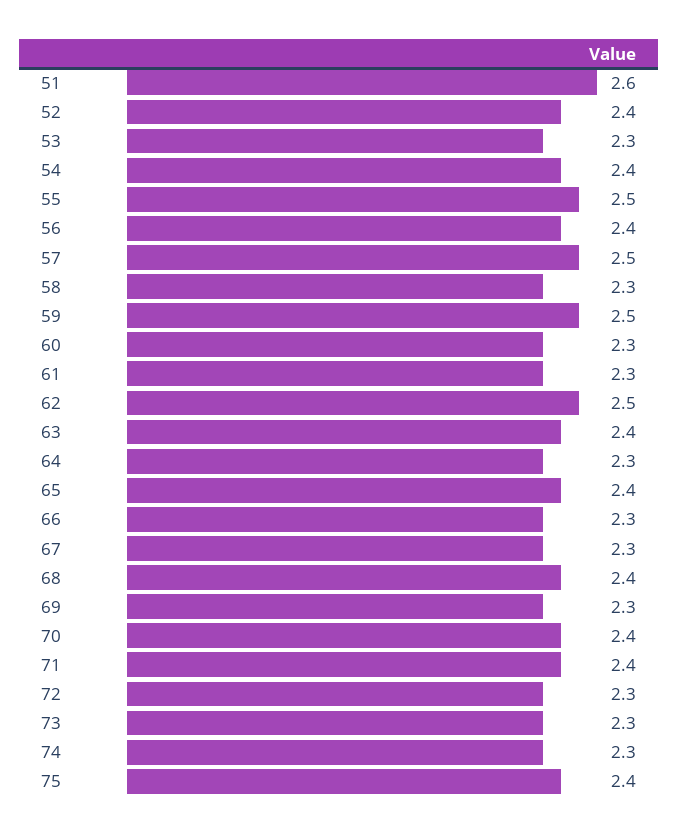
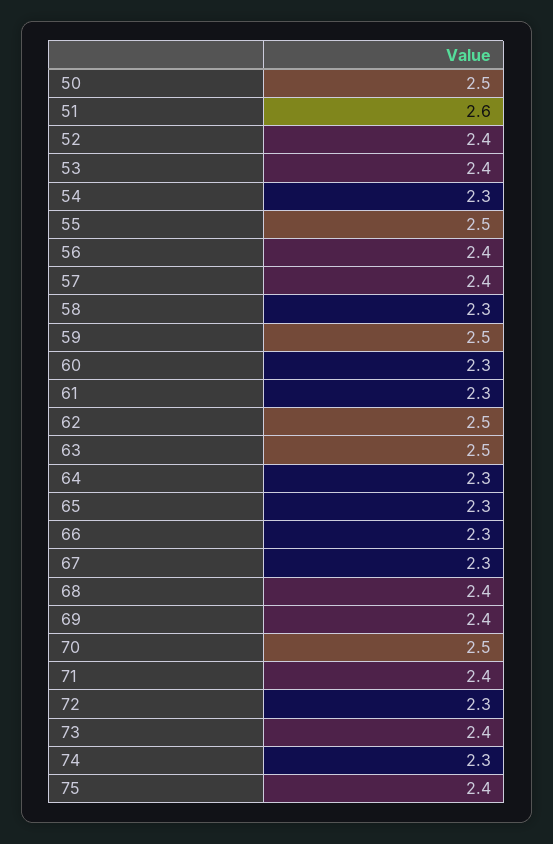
53: 2.3 -> 2.4
54: 2.4 -> 2.3
57: 2.5 -> 2.4
63: 2.4 -> 2.5
65: 2.4 -> 2.3
69: 2.3 -> 2.4
70: 2.4 -> 2.5
73: 2.3 -> 2.4
50: none -> 2.5

